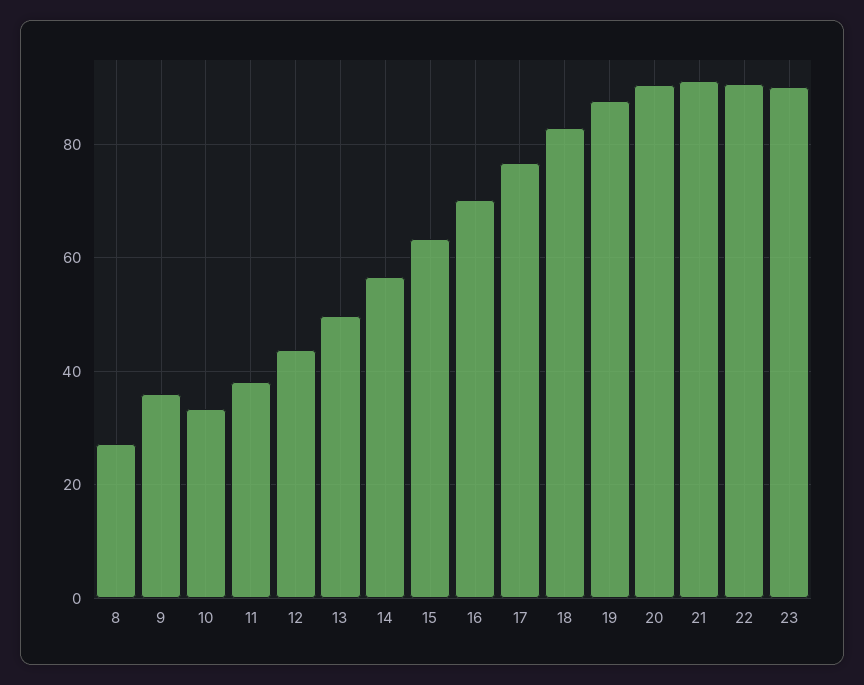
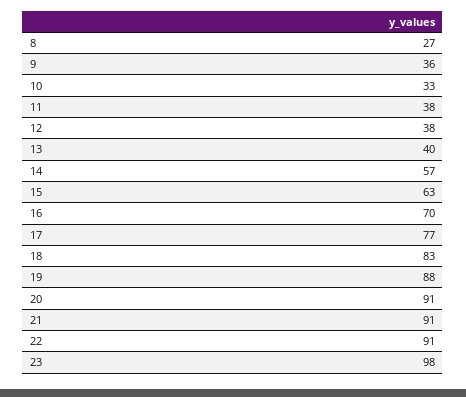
12: 44 -> 38
13: 50 -> 40
23: 90 -> 98

